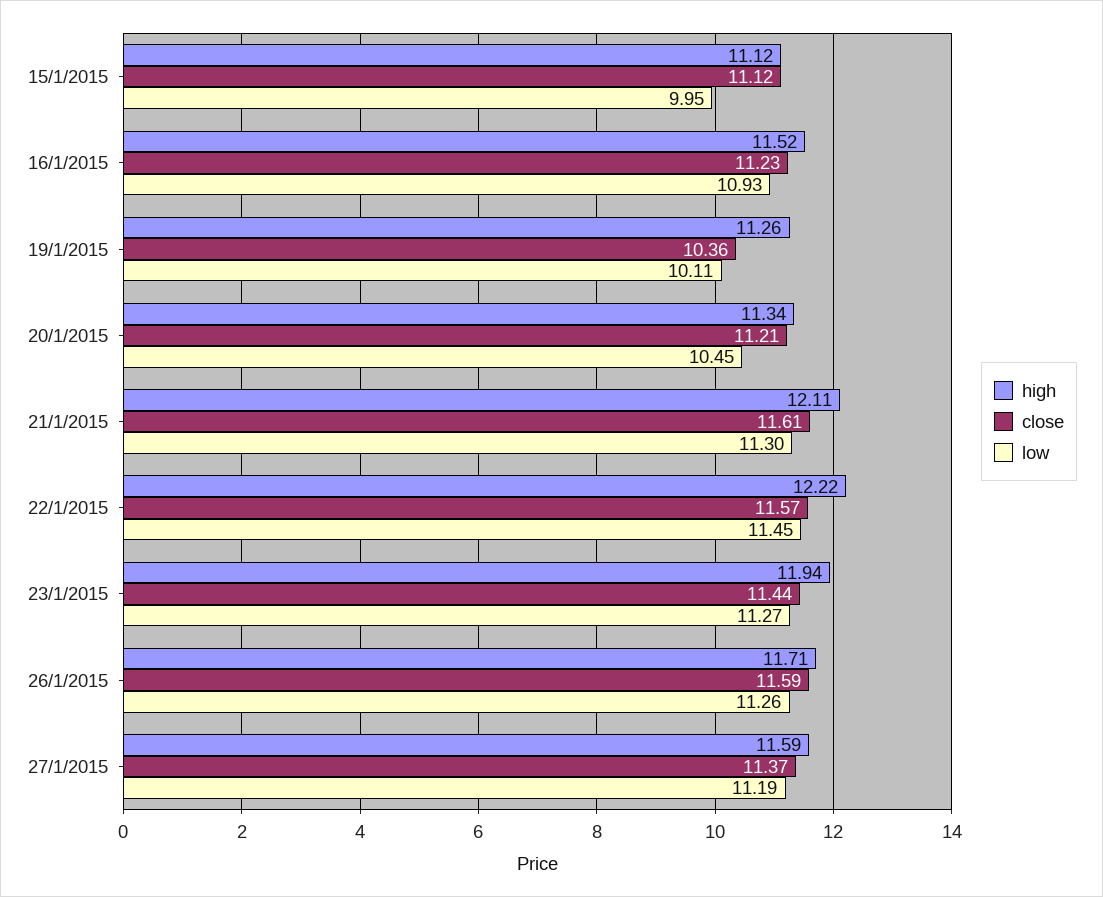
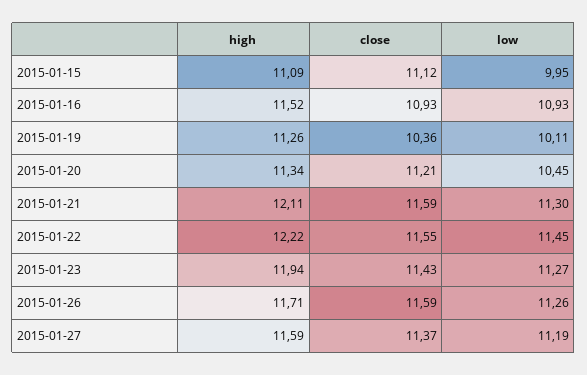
high, 15/1/2015: 11.12 -> 11.09
close, 16/1/2015: 11.23 -> 10.93
close, 21/1/2015: 11.61 -> 11.59
close, 22/1/2015: 11.57 -> 11.55
close, 23/1/2015: 11.44 -> 11.43

